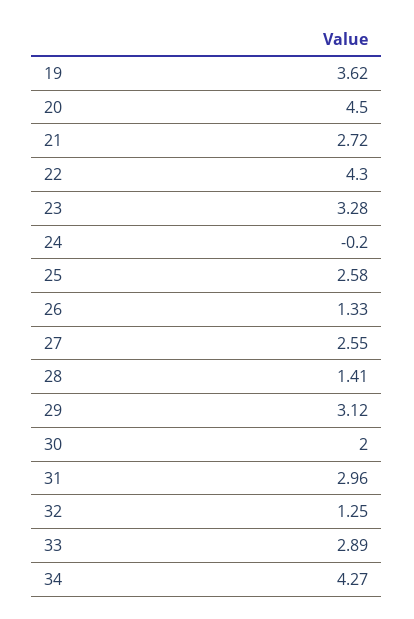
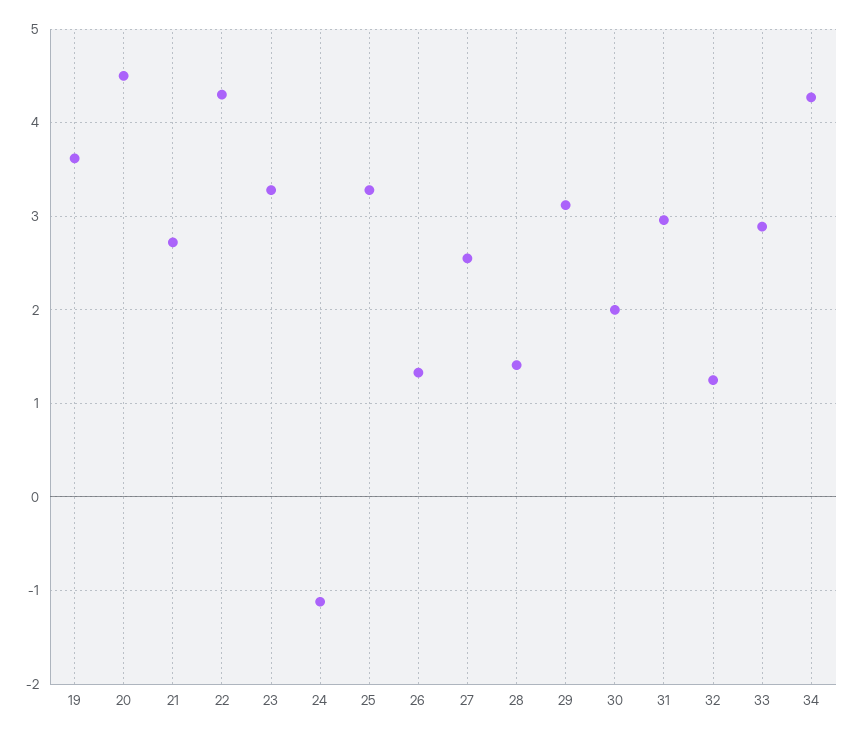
24: -0.2 -> -1.1
25: 2.58 -> 3.3

